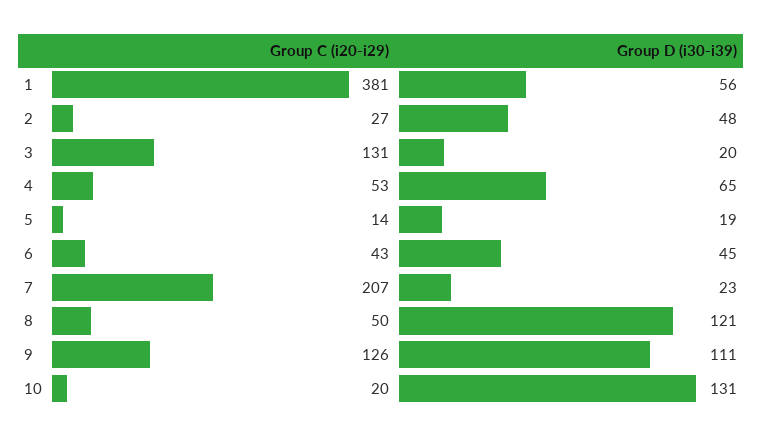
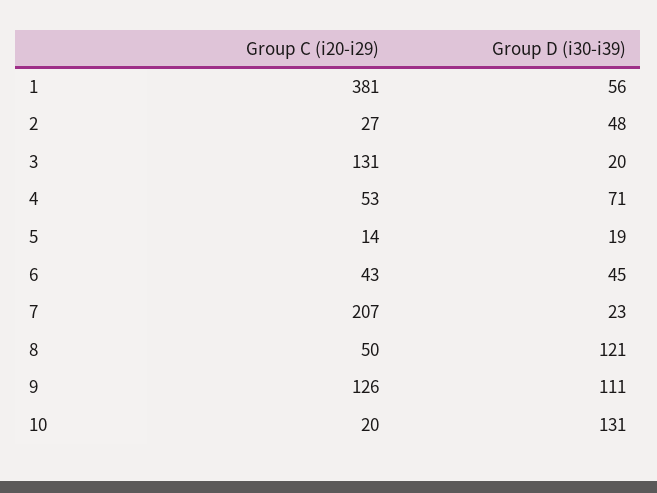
Group D (i30-i39), 4: 65 -> 71

